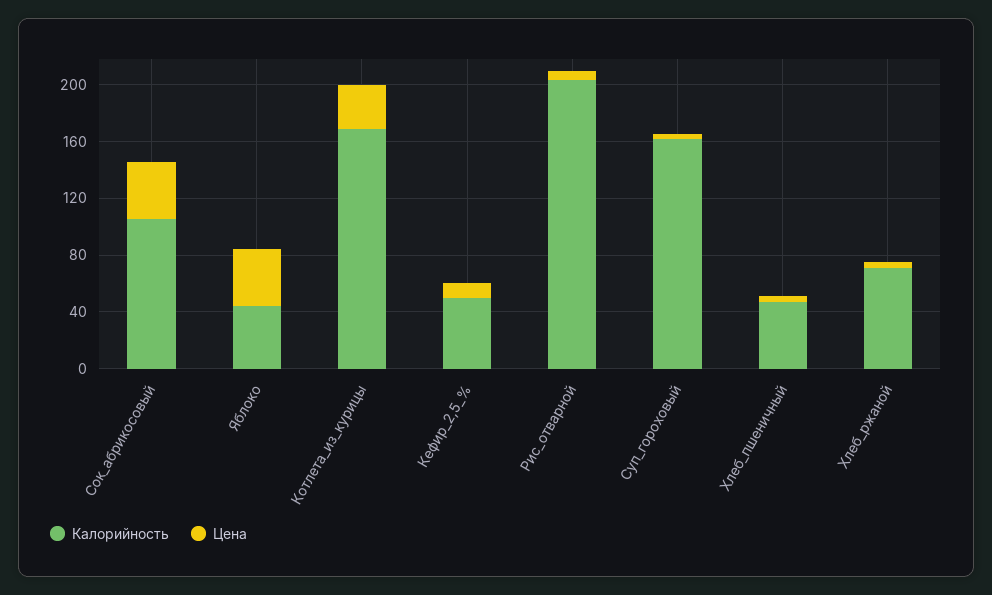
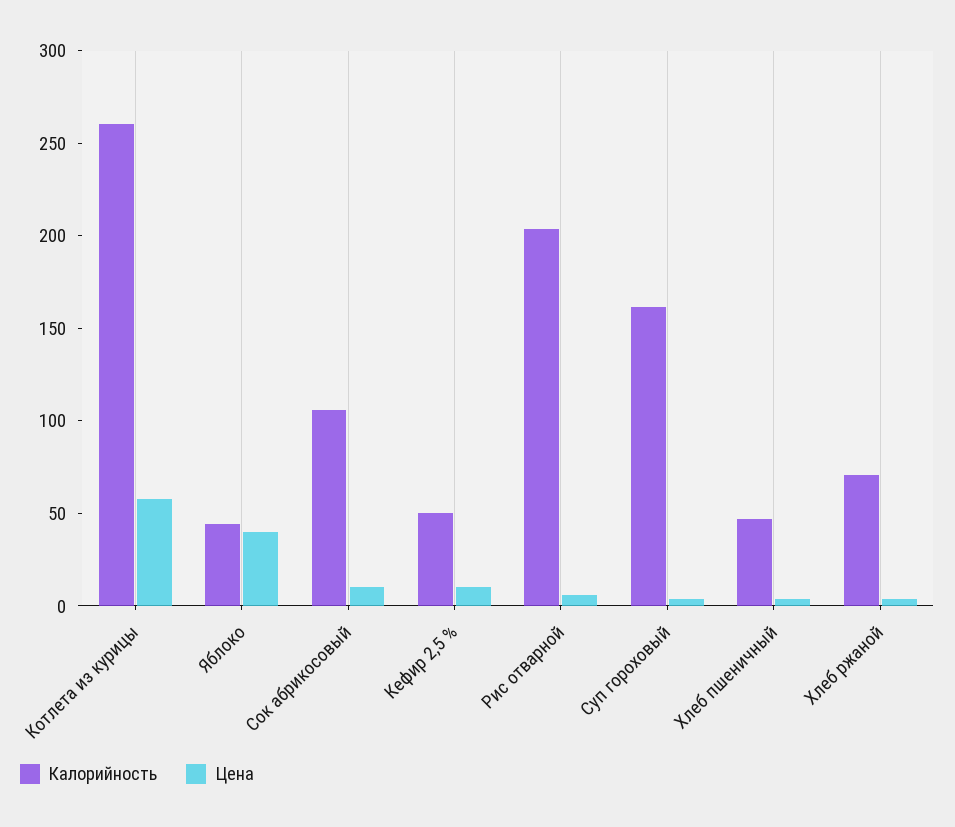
Цена, Сок_абрикосовый: 40 -> 10
Калорийность, Котлета_из_курицы: 170 -> 260
Цена, Котлета_из_курицы: 30 -> 60

